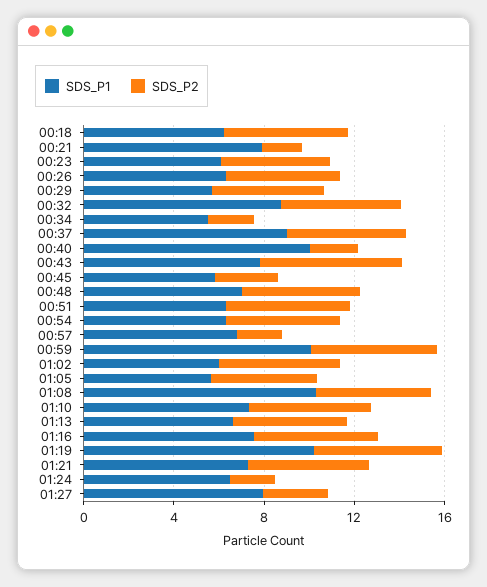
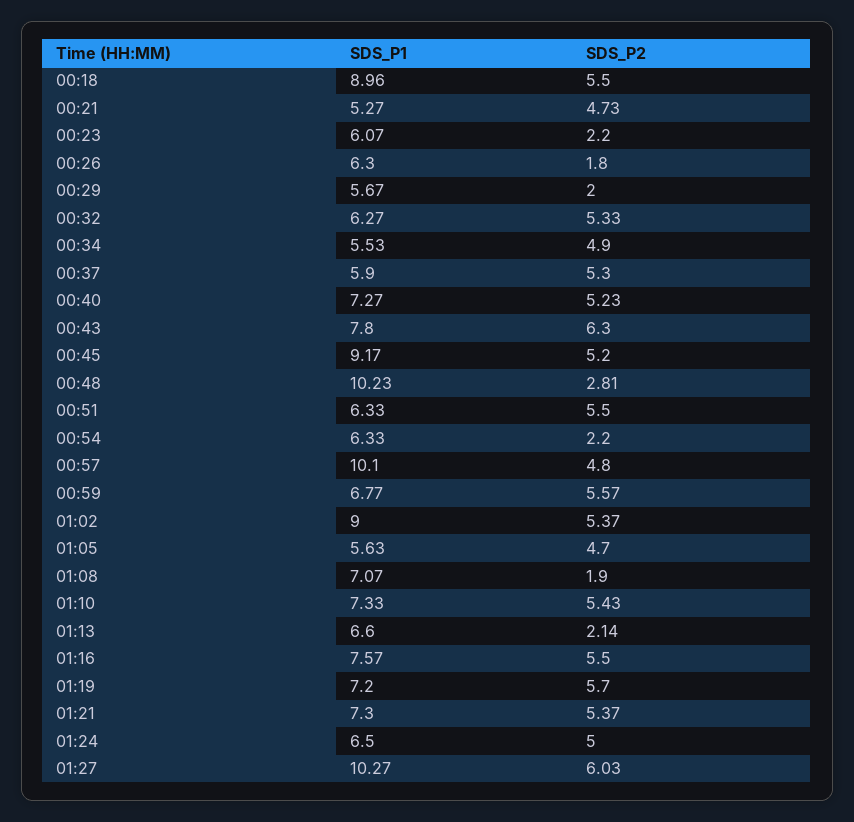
SDS_P1, 00:18: 6 -> 8.96
SDS_P1, 00:21: 8 -> 5.27
SDS_P2, 00:21: 2 -> 4.73
SDS_P2, 00:23: 5 -> 2.2
SDS_P2, 00:26: 5 -> 1.8
SDS_P2, 00:29: 5 -> 2
SDS_P1, 00:32: 9 -> 6.27
SDS_P2, 00:34: 2 -> 4.9
SDS_P1, 00:37: 9 -> 5.9
SDS_P1, 00:40: 10 -> 7.27
SDS_P2, 00:40: 2 -> 5.23
SDS_P1, 00:45: 6 -> 9.17
SDS_P2, 00:45: 3 -> 5.2
SDS_P1, 00:48: 7 -> 10.23
SDS_P2, 00:48: 5 -> 2.81
SDS_P2, 00:54: 5 -> 2.2
SDS_P1, 00:57: 7 -> 10.1
SDS_P2, 00:57: 2 -> 4.8
SDS_P1, 00:59: 10 -> 6.77
SDS_P1, 01:02: 6 -> 9
SDS_P1, 01:08: 10 -> 7.07
SDS_P2, 01:08: 5 -> 1.9
SDS_P2, 01:13: 5 -> 2.14
SDS_P1, 01:19: 10 -> 7.2
SDS_P2, 01:24: 2 -> 5
SDS_P1, 01:27: 8 -> 10.27
SDS_P2, 01:27: 3 -> 6.03

